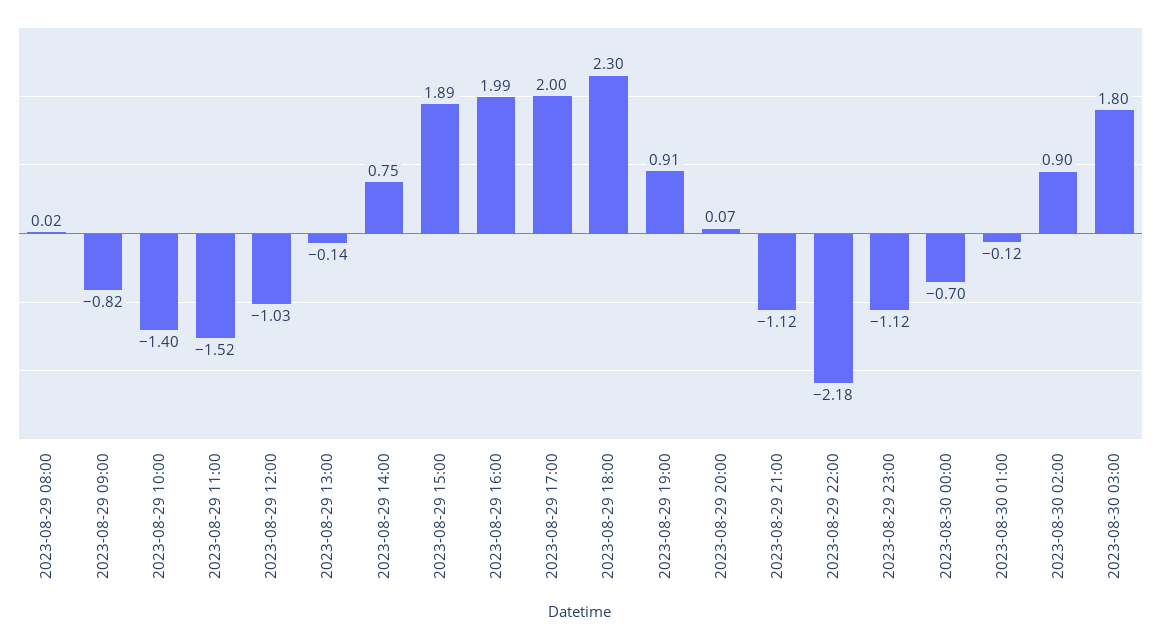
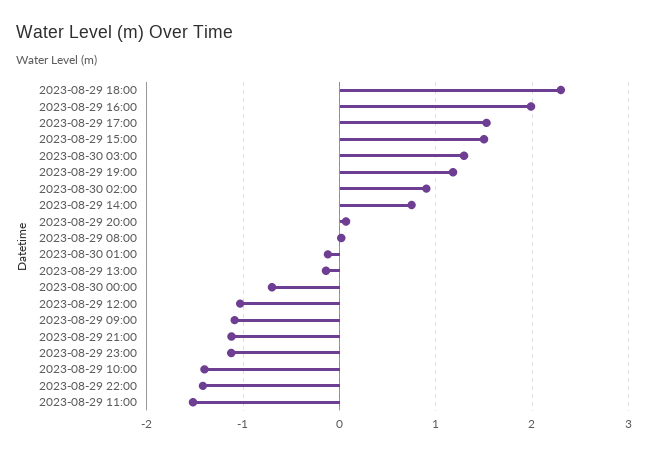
2023-08-29 09:00: -0.82 -> -1.1
2023-08-29 15:00: 1.89 -> 1.5
2023-08-29 17:00: 2 -> 1.5
2023-08-29 19:00: 0.91 -> 1.2
2023-08-29 22:00: -2.18 -> -1.4
2023-08-30 03:00: 1.8 -> 1.3

